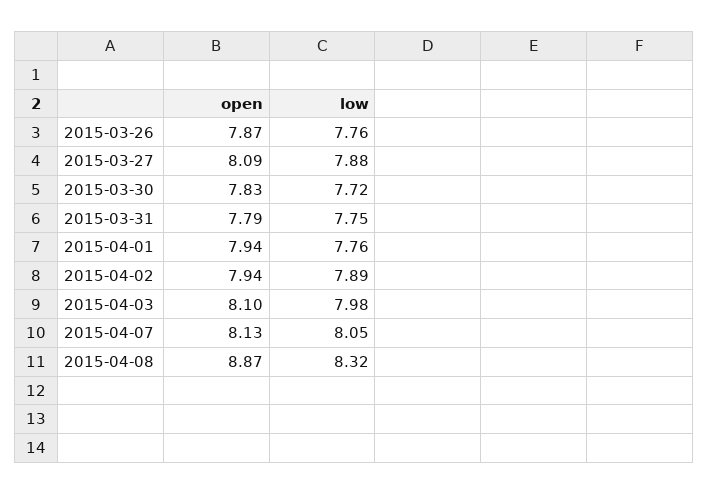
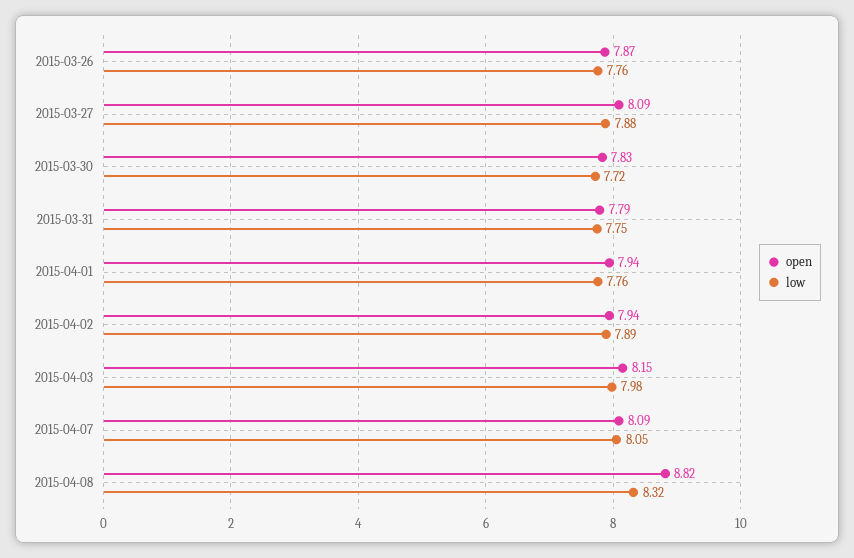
open, 2015-04-03: 8.1 -> 8.15
open, 2015-04-07: 8.13 -> 8.09
open, 2015-04-08: 8.87 -> 8.82

